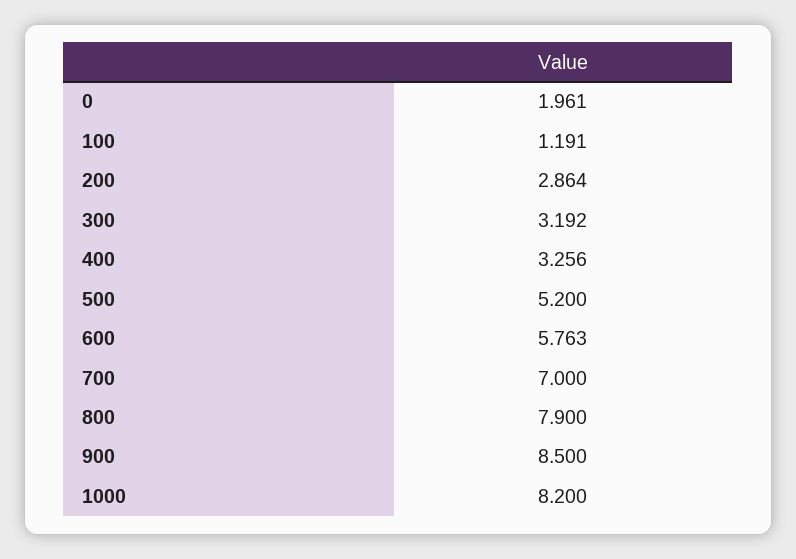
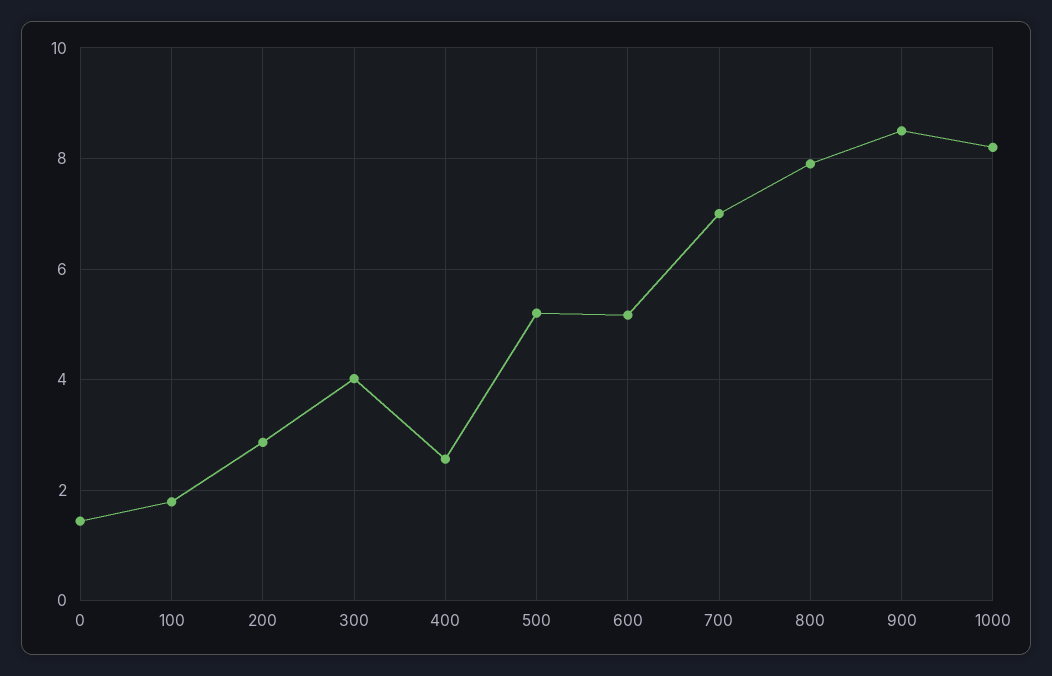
0: 1.961 -> 1.4
100: 1.191 -> 1.8
300: 3.192 -> 4
400: 3.256 -> 2.6
600: 5.763 -> 5.2

